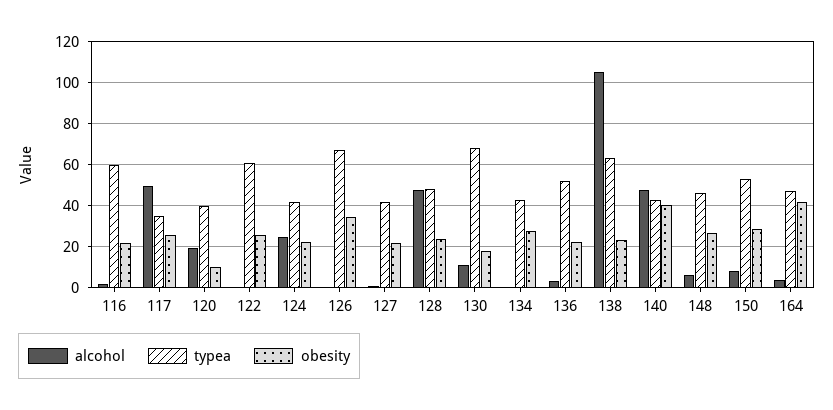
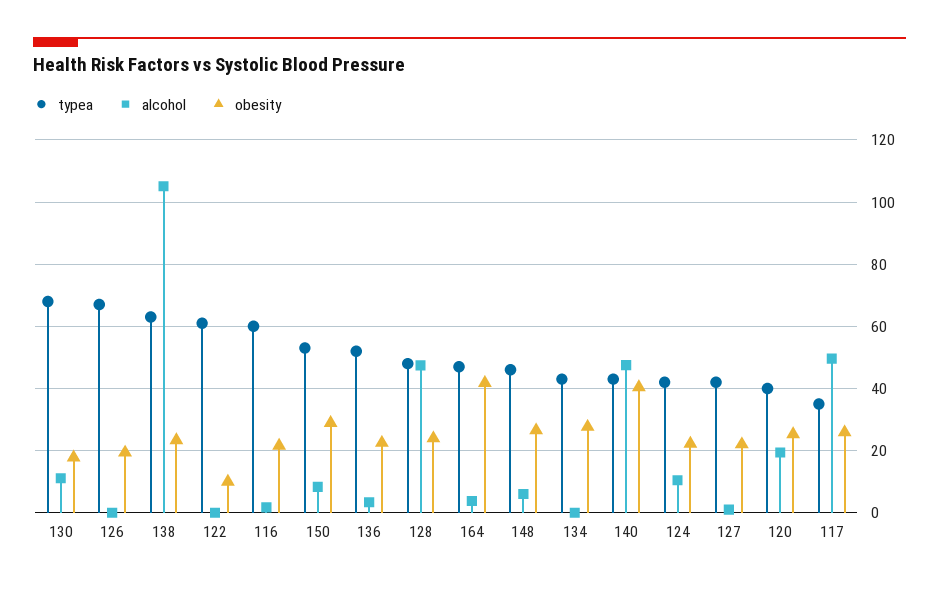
obesity, 120: 10 -> 26
obesity, 122: 25 -> 10
alcohol, 124: 25 -> 10
obesity, 126: 35 -> 20

